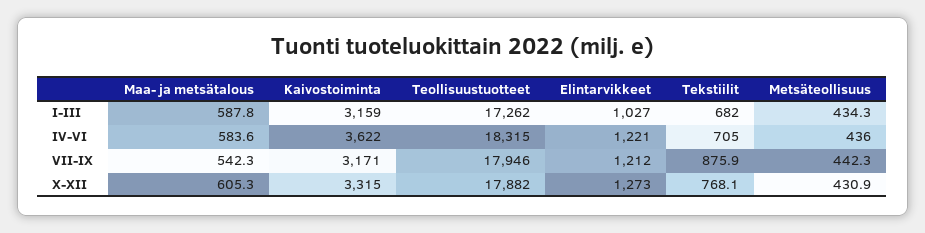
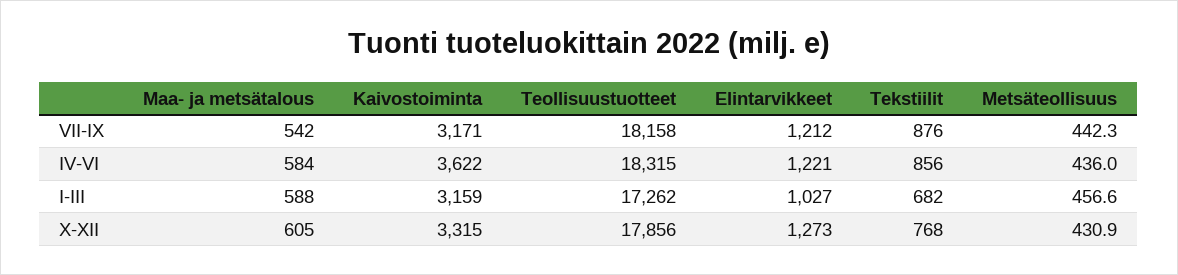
Metsäteollisuus, I-III: 434.3 -> 456.6
Tekstiilit, IV-VI: 705 -> 856
Teollisuustuotteet, VII-IX: 17946 -> 18158
Teollisuustuotteet, X-XII: 17882 -> 17856

